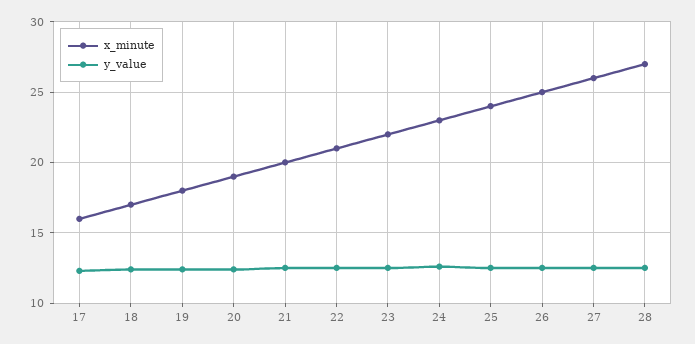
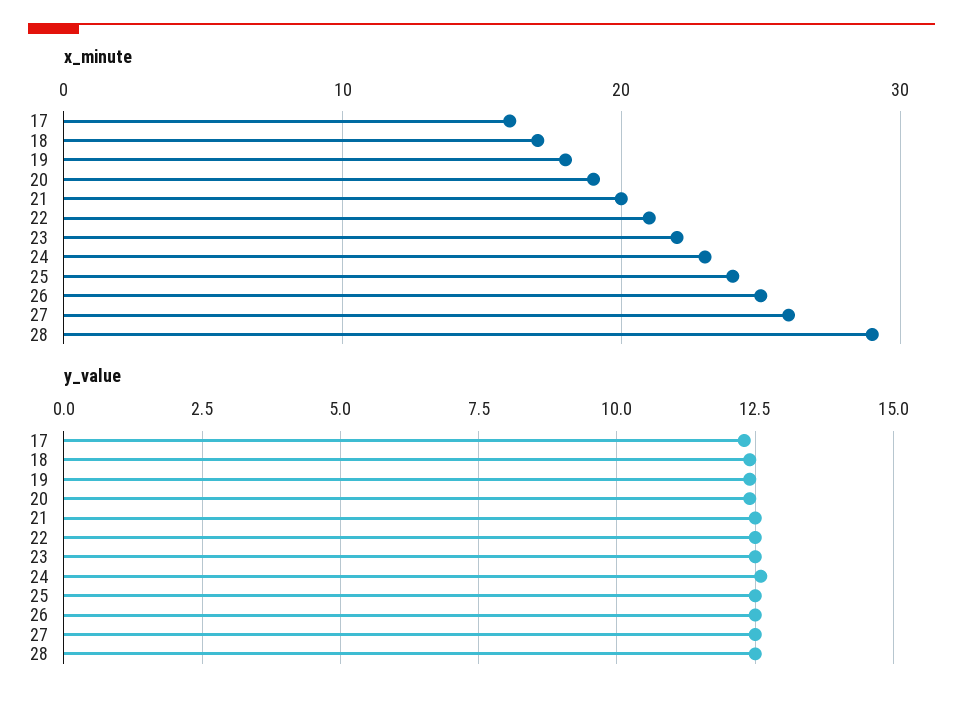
x_minute, 28: 27 -> 29

